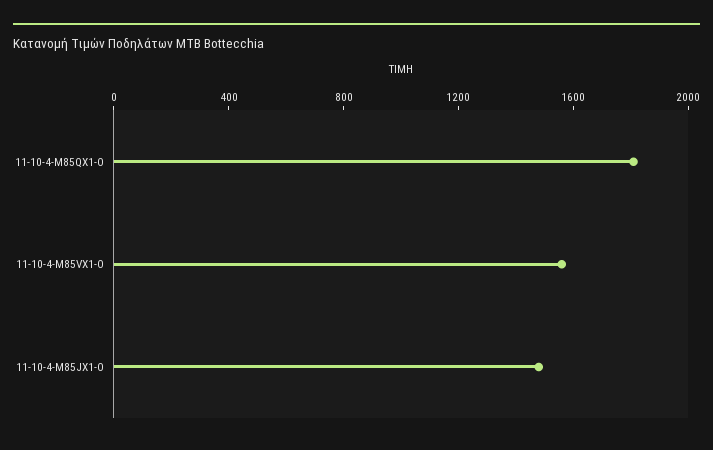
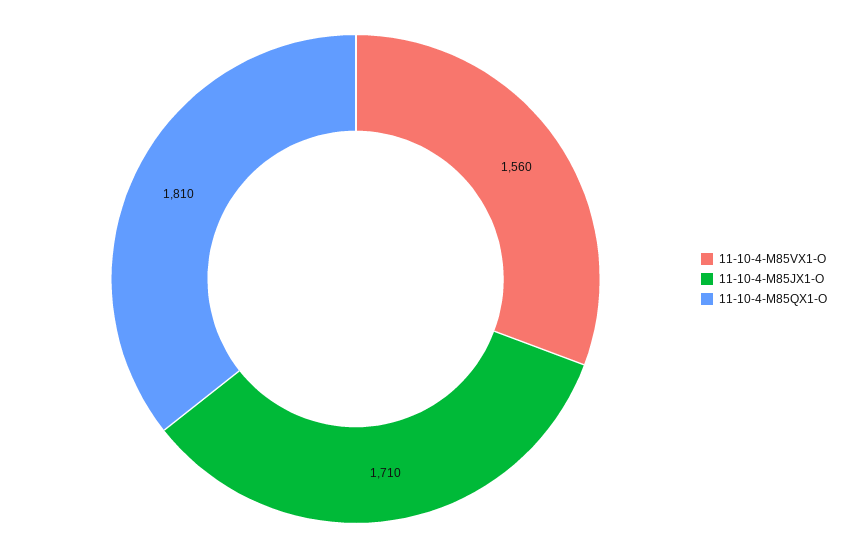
11-10-4-M85JX1-O: 1500 -> 1710

